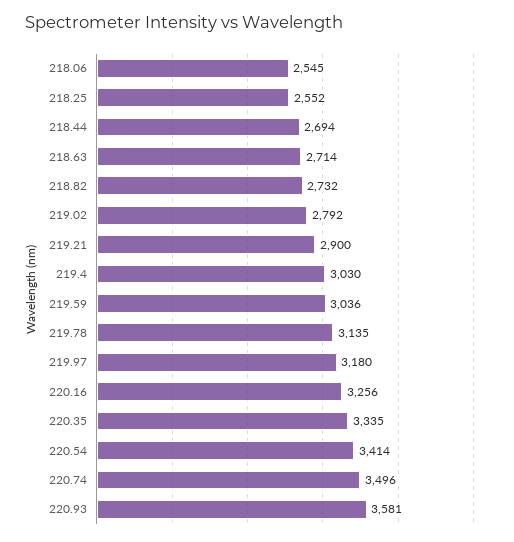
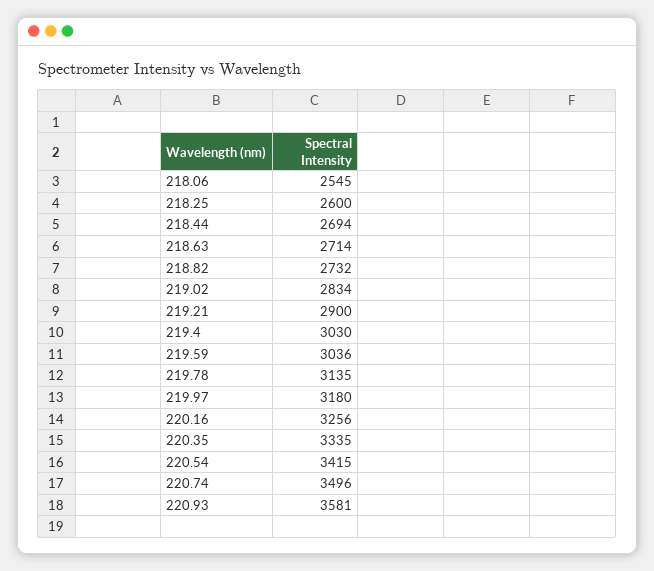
218.25: 2552 -> 2600
219.02: 2792 -> 2834
220.54: 3414 -> 3415

